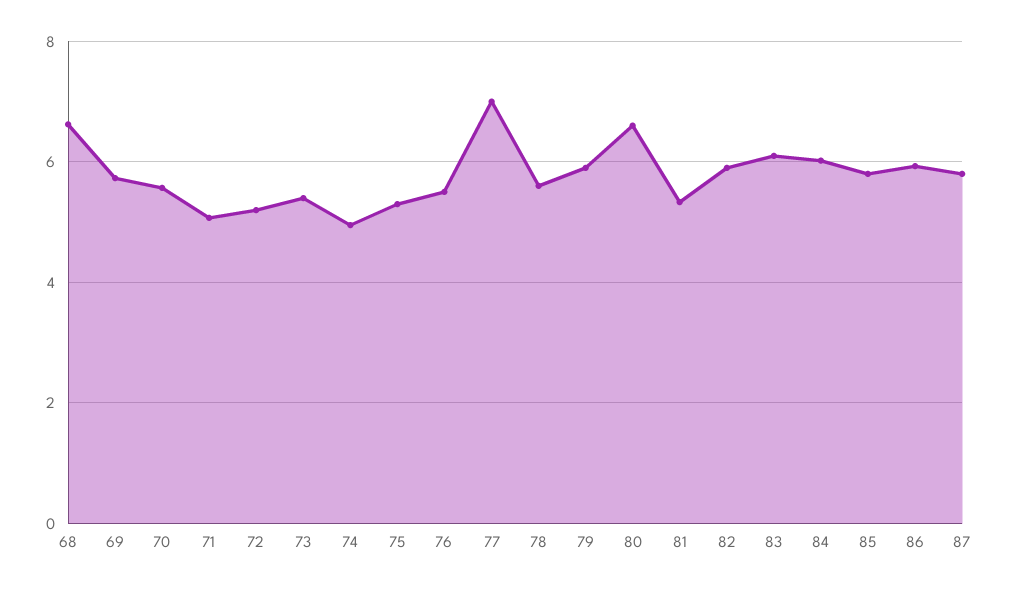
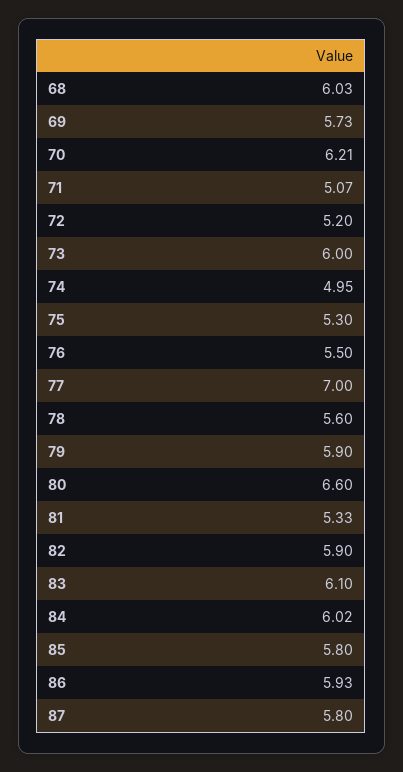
68: 6.6 -> 6.03
70: 5.6 -> 6.21
73: 5.4 -> 6

